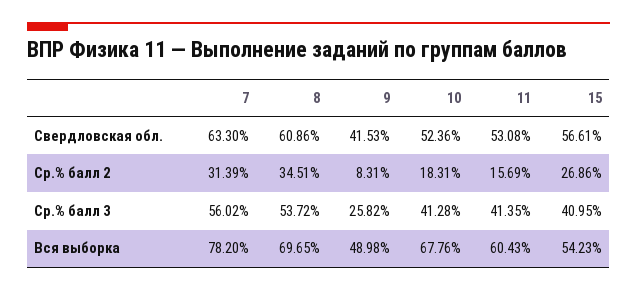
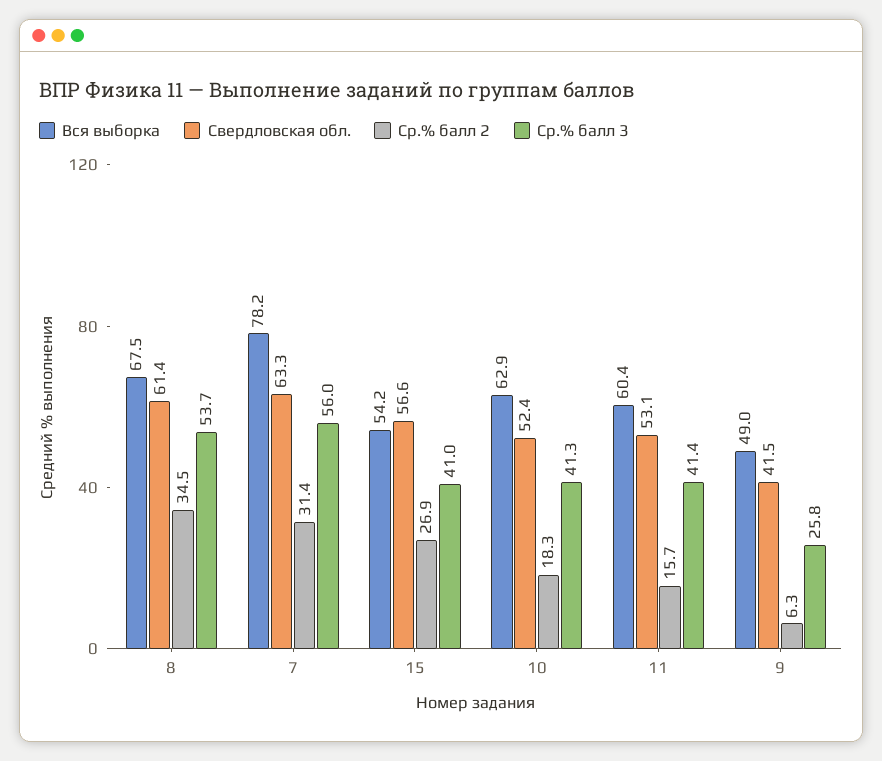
Свердловская обл., 8: 60.86 -> 61.4
Ср.% балл 2, 9: 8.31 -> 6.3
Вся выборка, 8: 69.65 -> 67.5
Вся выборка, 10: 67.76 -> 62.9

